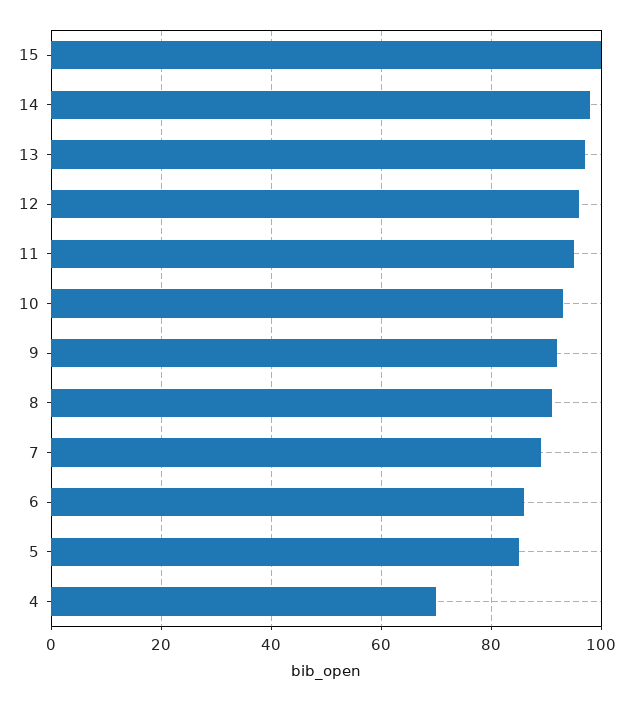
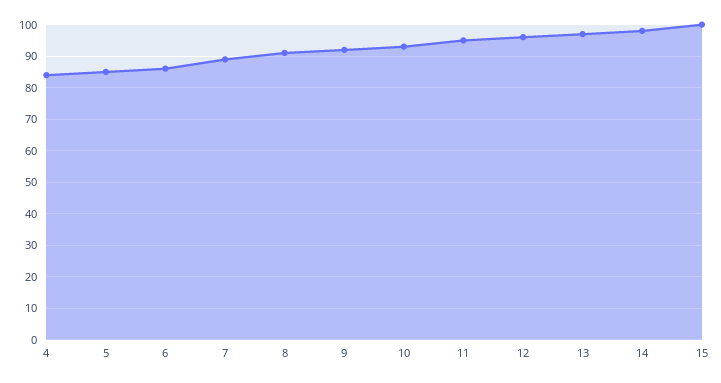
4: 70 -> 85

